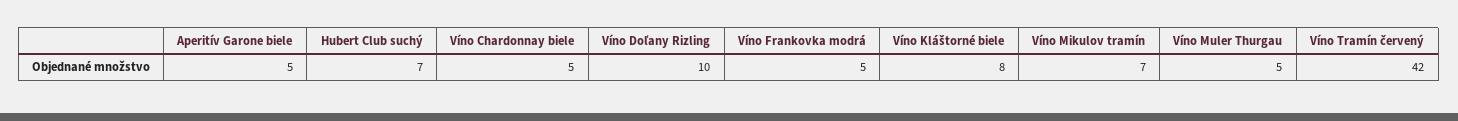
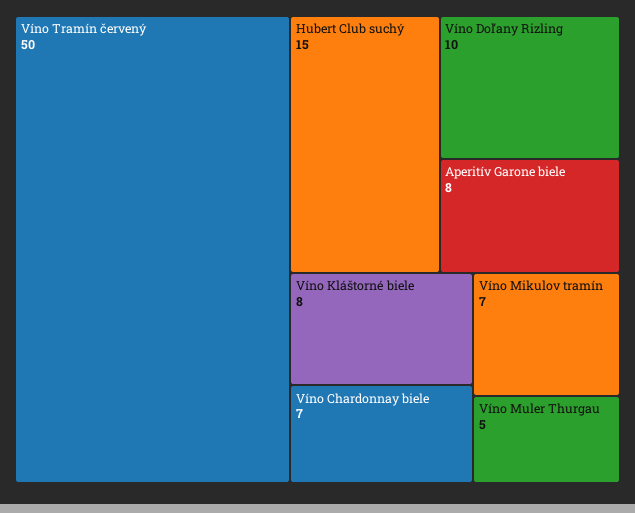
Aperitív Garone biele: 5 -> 8
Hubert Club suchý: 7 -> 15
Víno Chardonnay biele: 5 -> 7
Víno Frankovka modrá: 5 -> none
Víno Tramín červený: 42 -> 50

